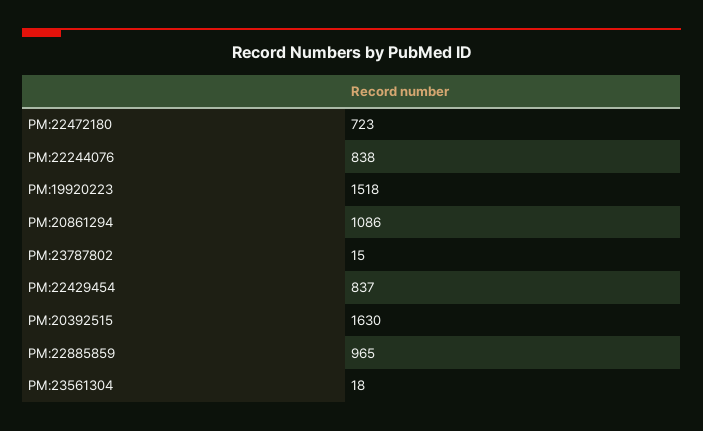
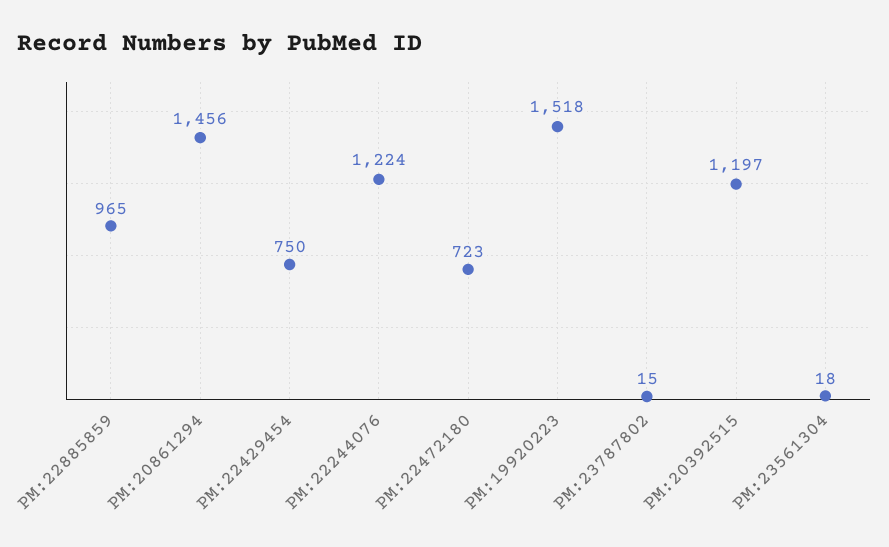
PM:22244076: 838 -> 1224
PM:20861294: 1086 -> 1456
PM:22429454: 837 -> 750
PM:20392515: 1630 -> 1197

